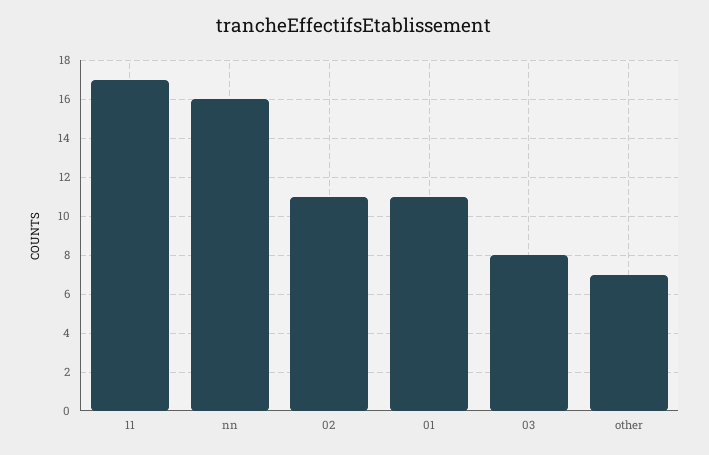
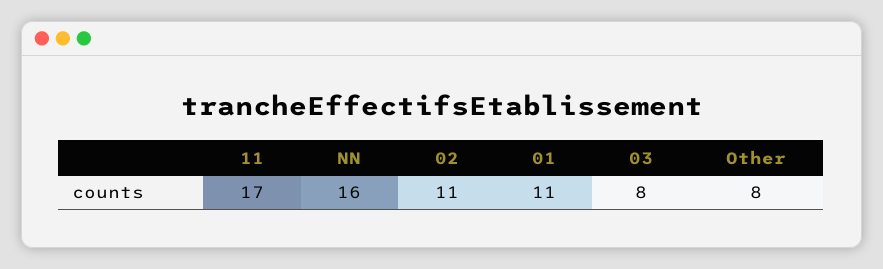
other: 7 -> 8

